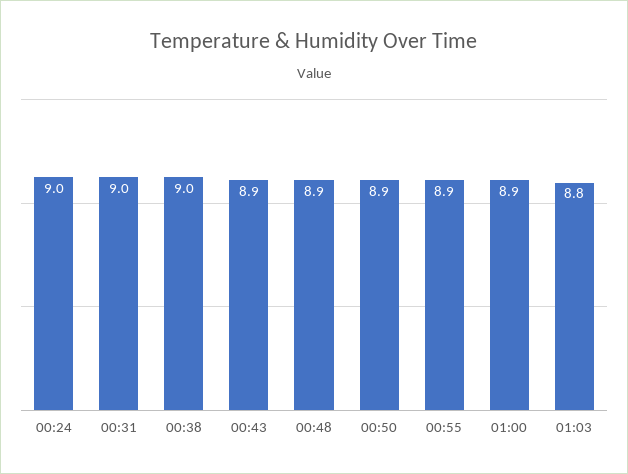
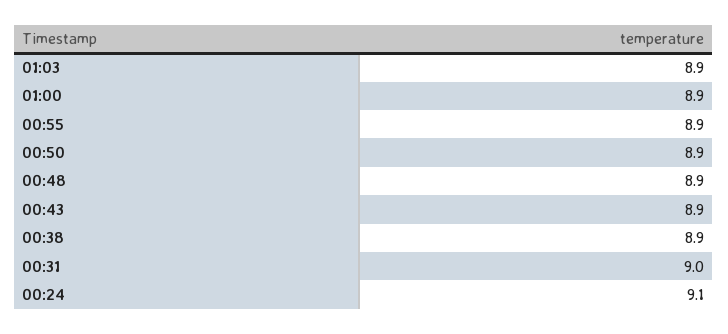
00:24: 9 -> 9.1
00:38: 9 -> 8.9
01:03: 8.8 -> 8.9

